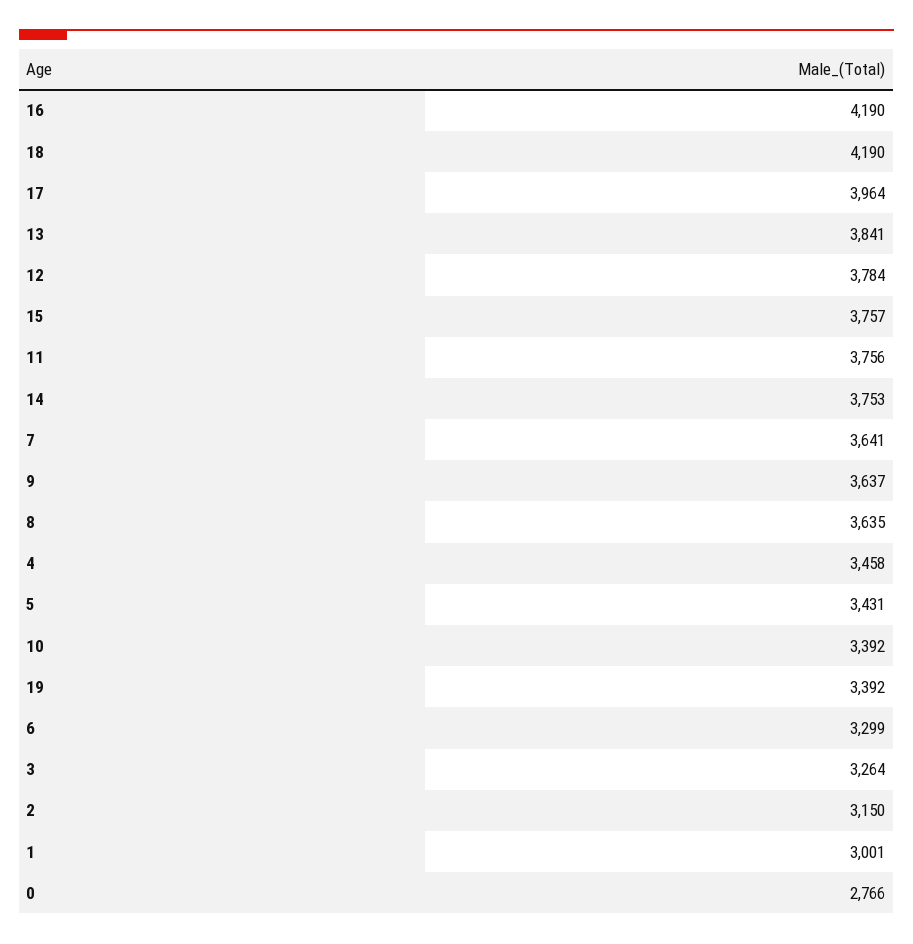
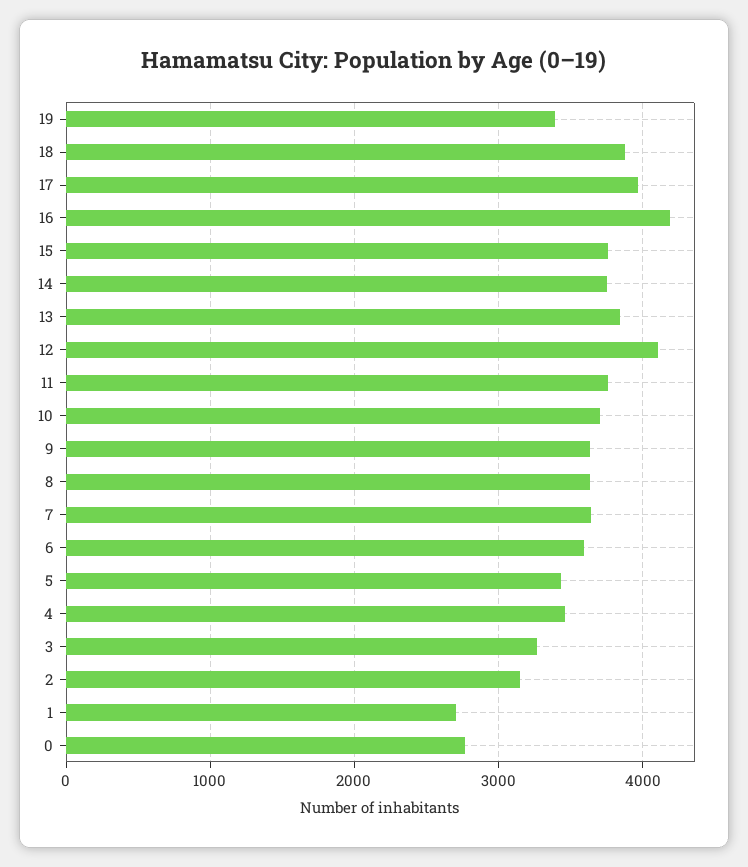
18: 4190 -> 3900
12: 3784 -> 4100
10: 3392 -> 3700
6: 3299 -> 3600
1: 3001 -> 2700

